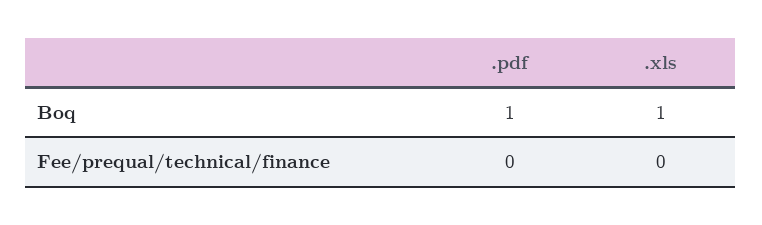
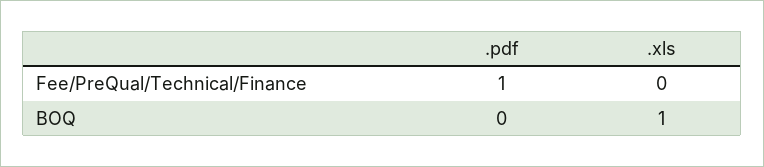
.pdf, Boq: 1 -> 0
.pdf, Fee/prequal/technical/finance: 0 -> 1

